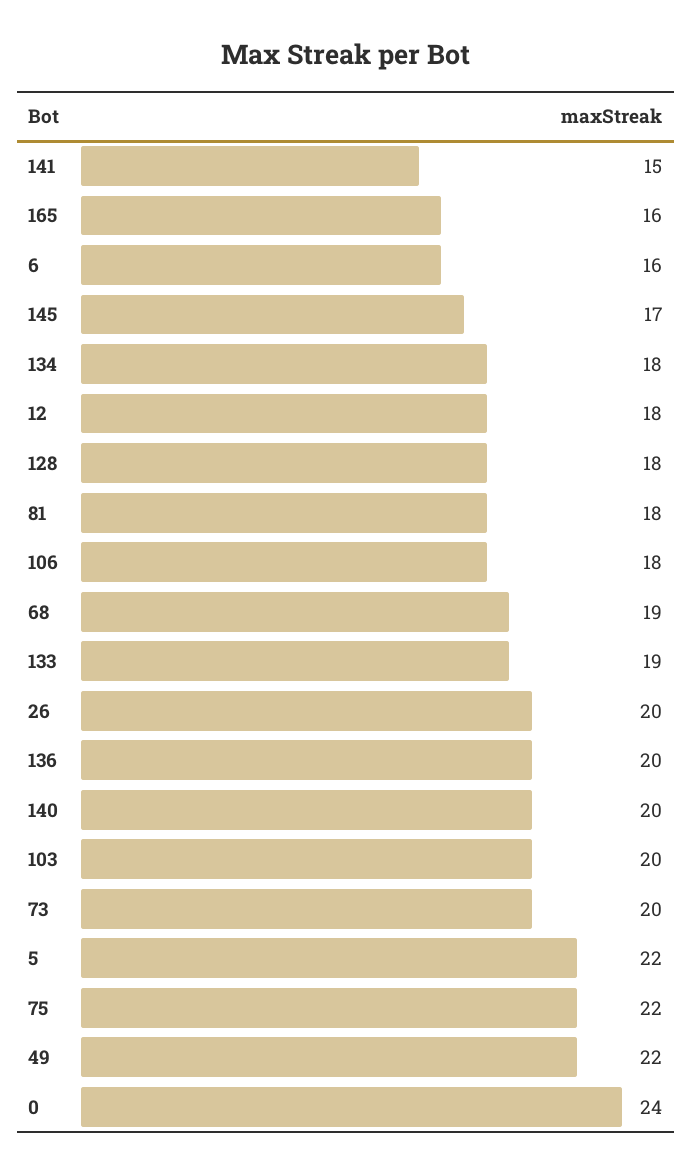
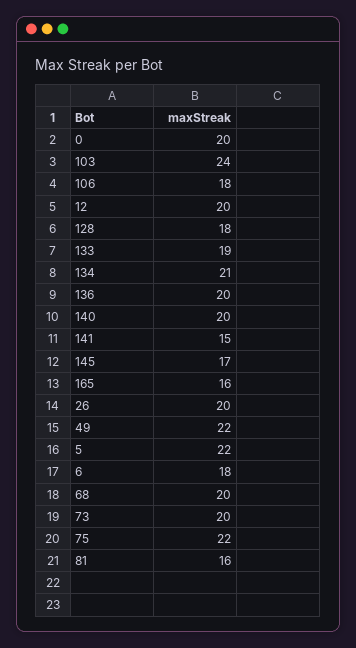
6: 16 -> 18
134: 18 -> 21
12: 18 -> 20
81: 18 -> 16
68: 19 -> 20
103: 20 -> 24
0: 24 -> 20

